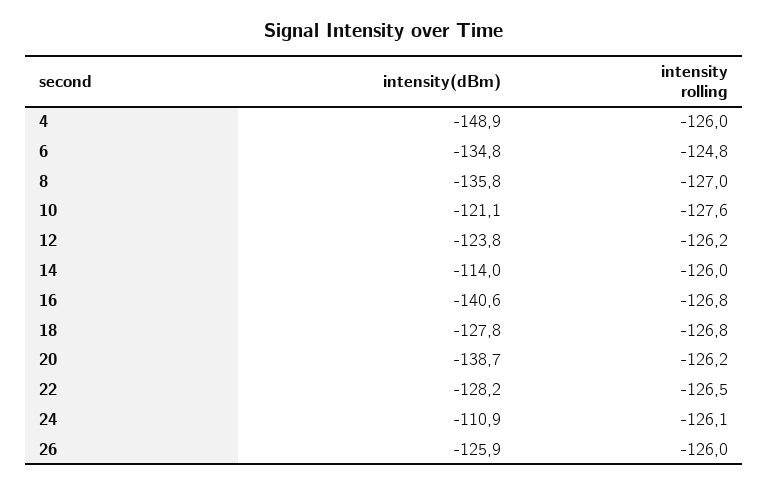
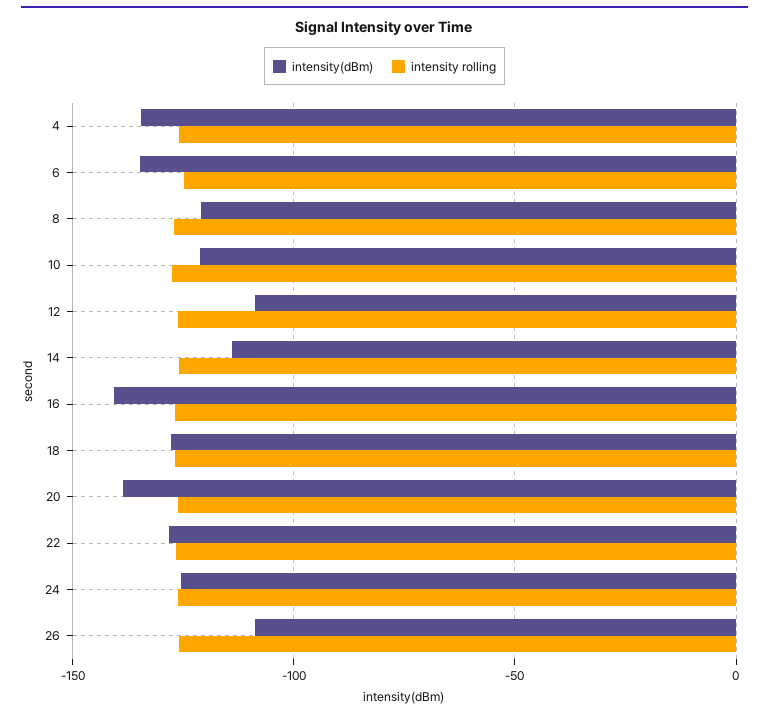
intensity(dBm), 4: -148.9 -> -135
intensity(dBm), 8: -135.8 -> -120
intensity(dBm), 12: -123.8 -> -110
intensity(dBm), 24: -110.9 -> -125
intensity(dBm), 26: -125.9 -> -110

